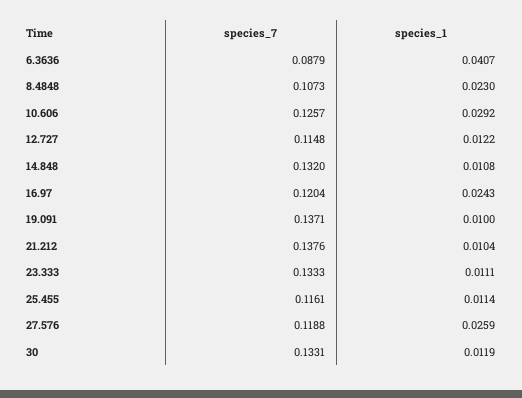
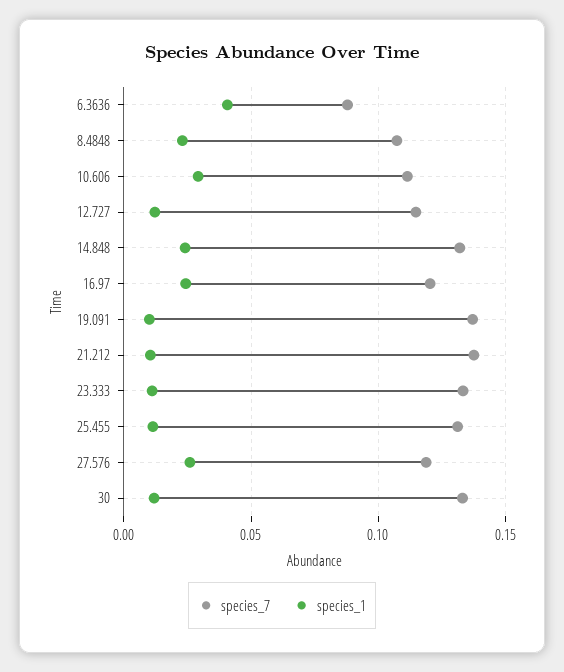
species_7, 10.606: 0.1257 -> 0.11
species_1, 14.848: 0.0108 -> 0.025
species_7, 25.455: 0.1161 -> 0.13

